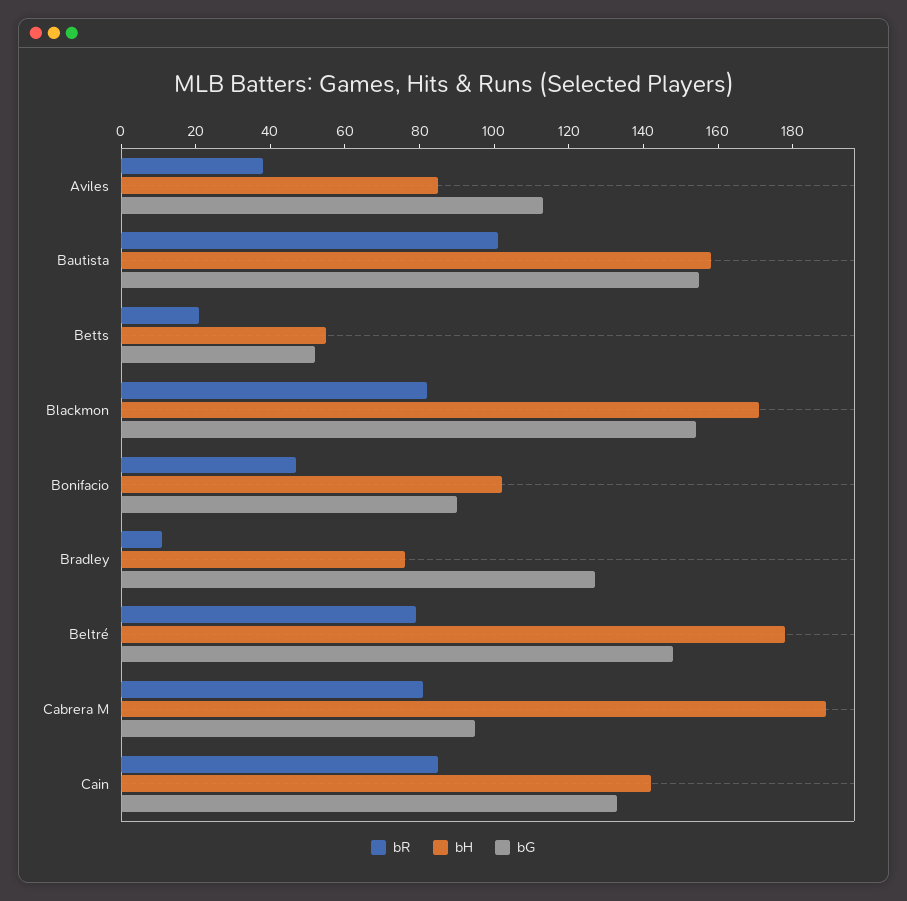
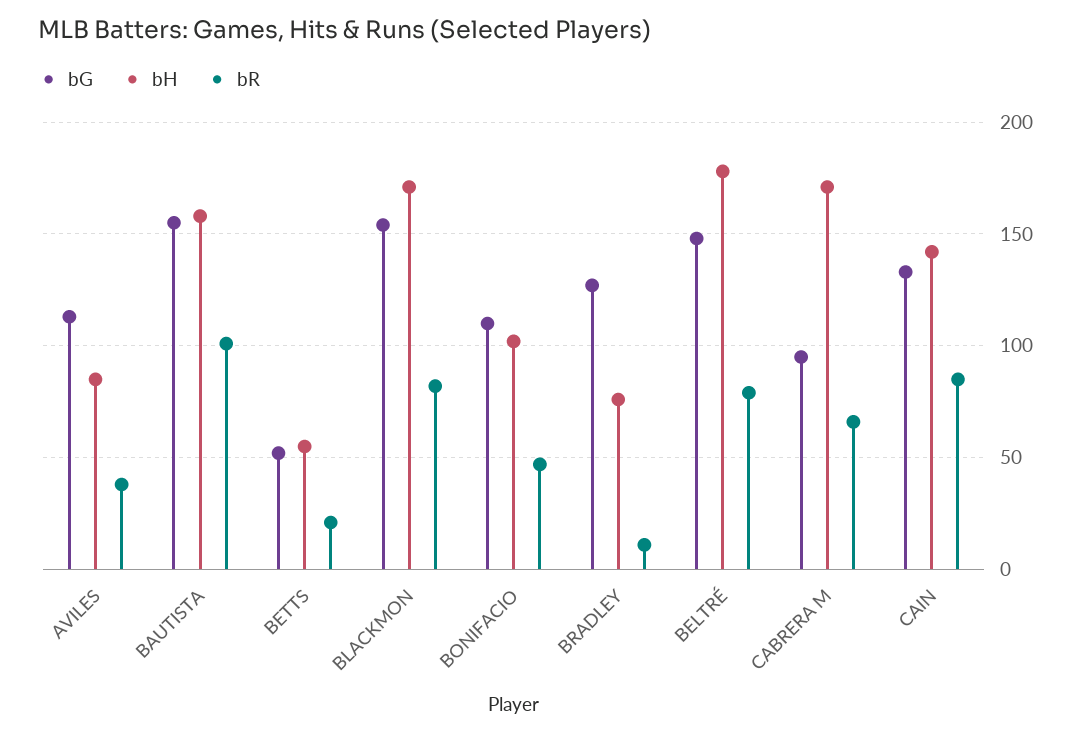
bG, Bonifacio: 90 -> 110
bR, Cabrera M: 80 -> 65
bH, Cabrera M: 190 -> 170

